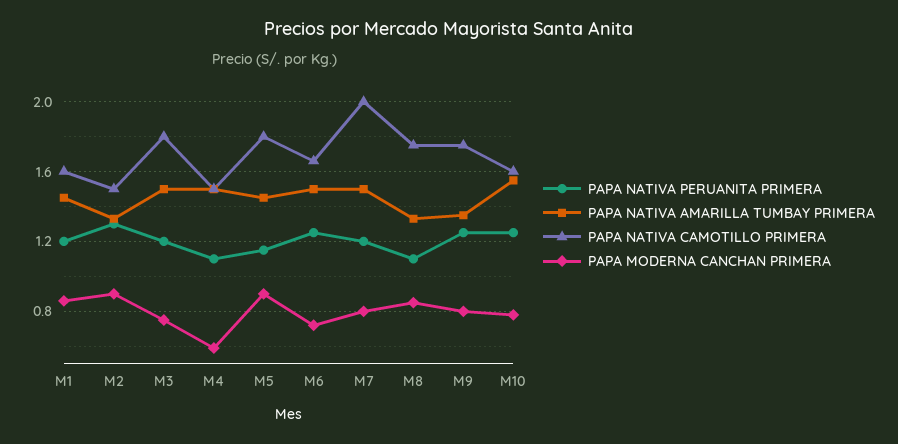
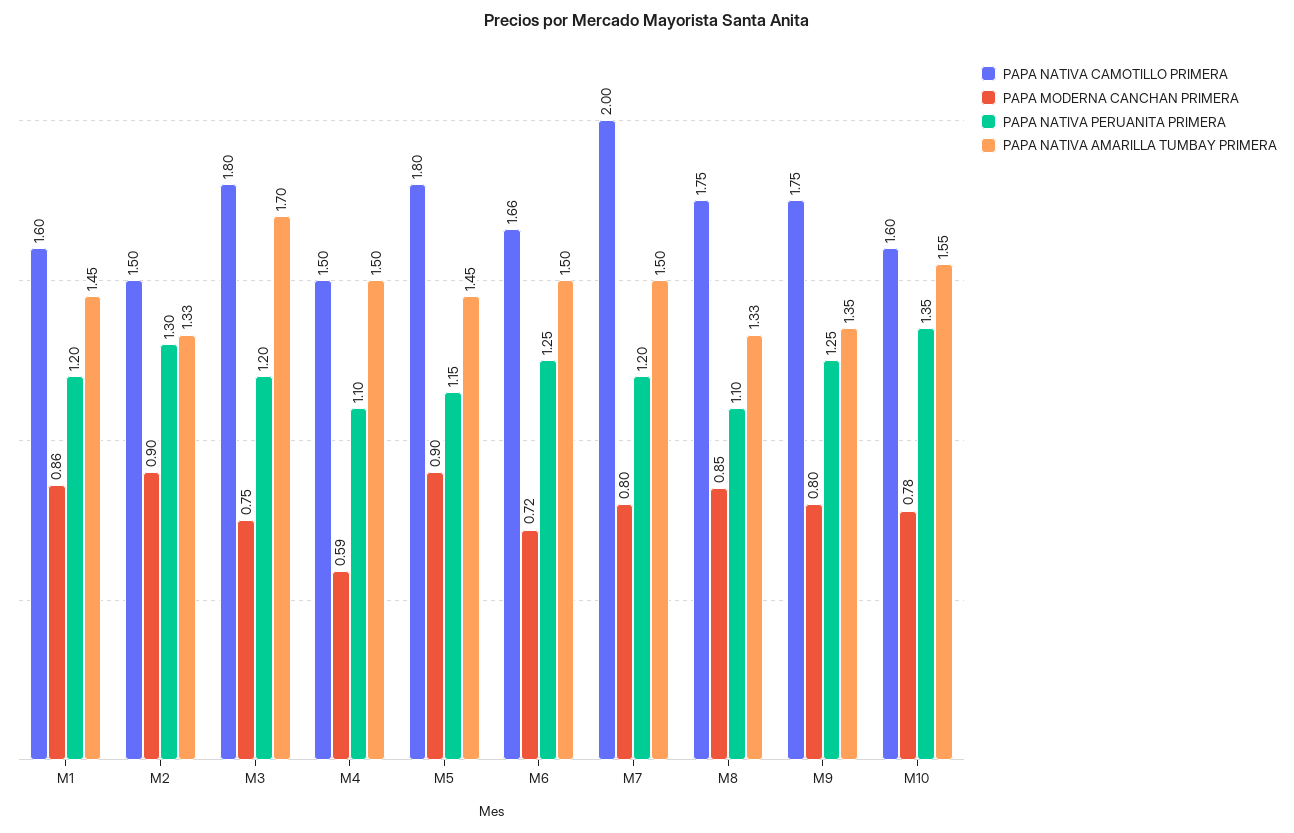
PAPA NATIVA AMARILLA TUMBAY PRIMERA, M3: 1.5 -> 1.7
PAPA NATIVA PERUANITA PRIMERA, M10: 1.25 -> 1.35

